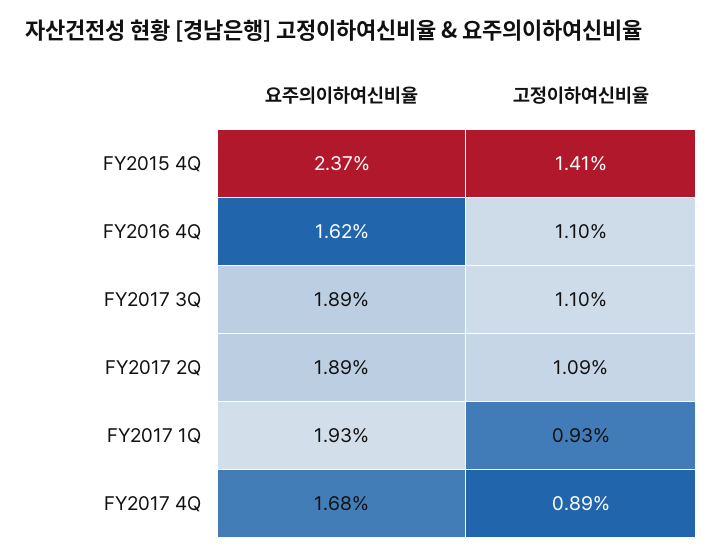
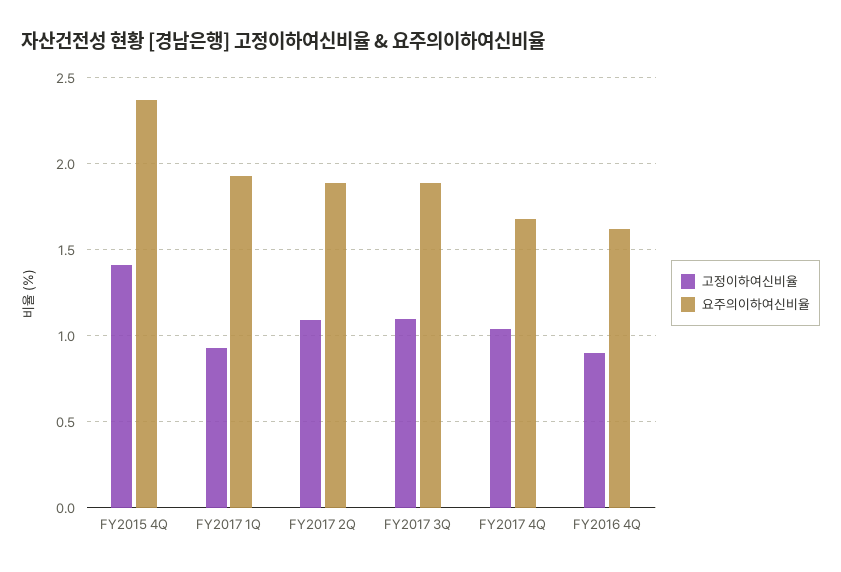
고정이하여신비율, FY2016 4Q: 1.1 -> 0.9
고정이하여신비율, FY2017 4Q: 0.89 -> 1.05

